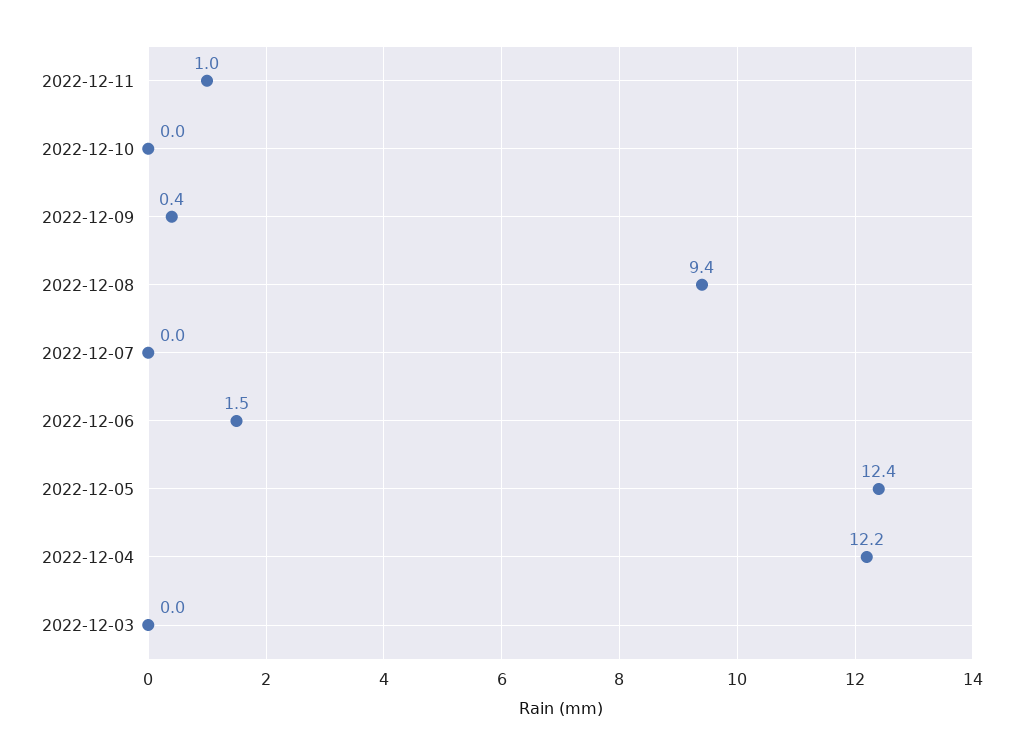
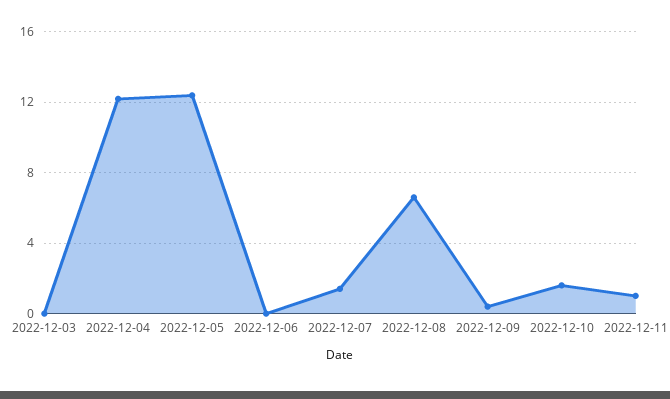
2022-12-10: 0 -> 1.5
2022-12-08: 9.4 -> 6.5
2022-12-07: 0 -> 1.5
2022-12-06: 1.5 -> 0

